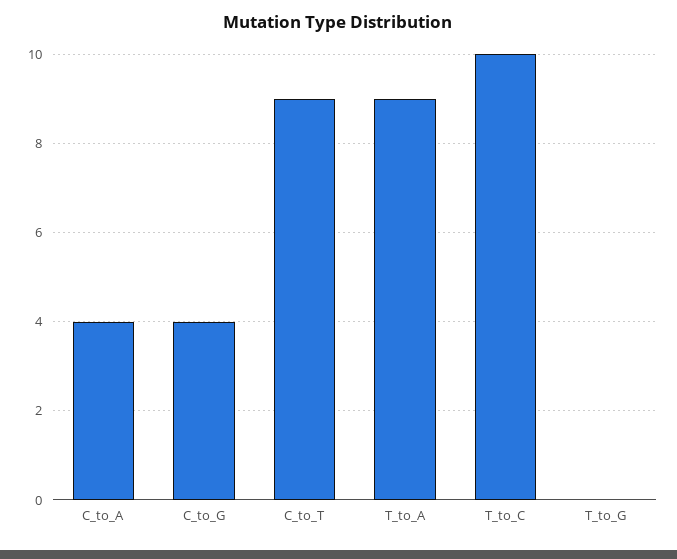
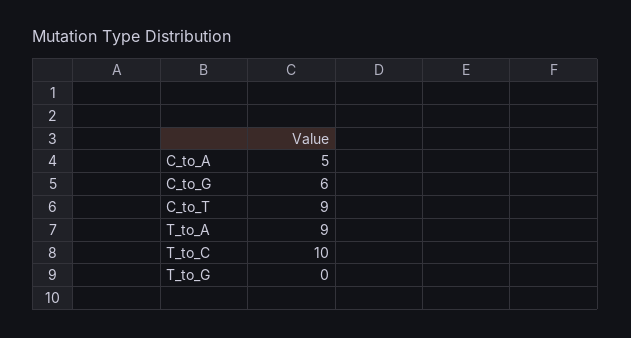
C_to_A: 4 -> 5
C_to_G: 4 -> 6

